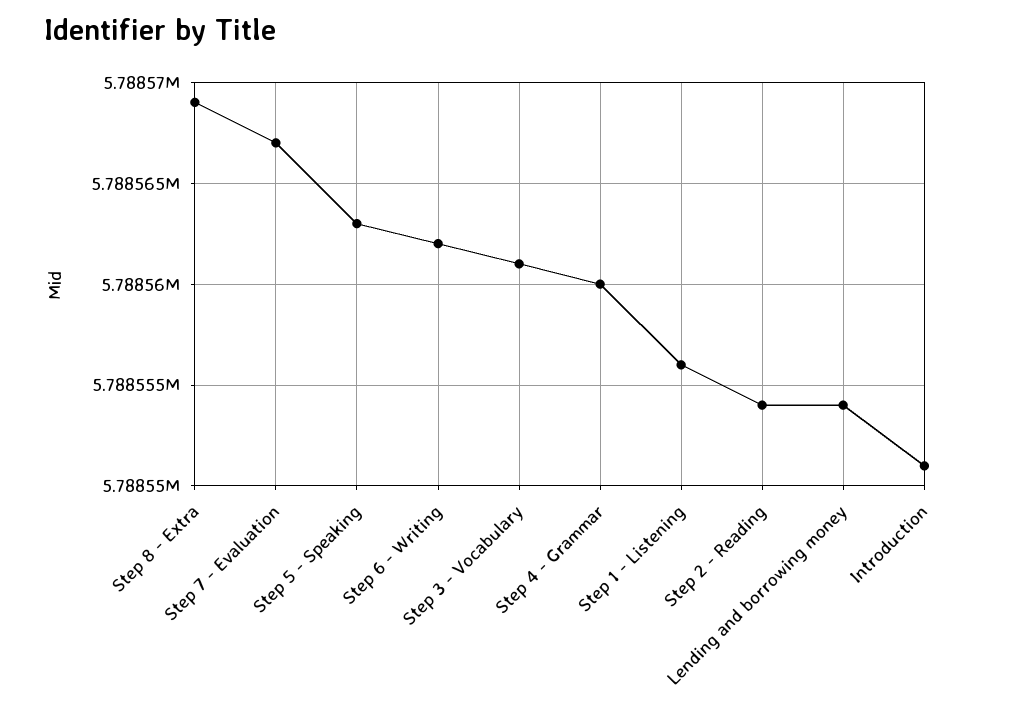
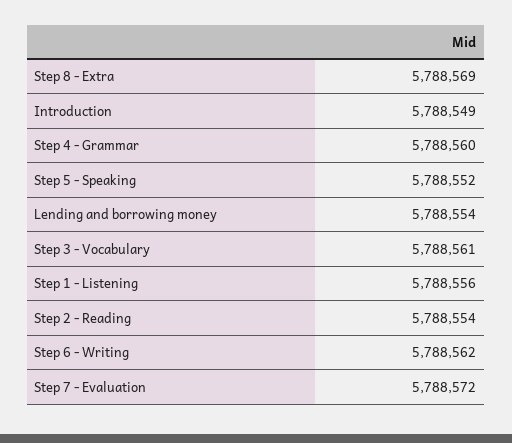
Step 7 - Evaluation: 5788567 -> 5788572
Step 5 - Speaking: 5788563 -> 5788552
Introduction: 5788551 -> 5788549

